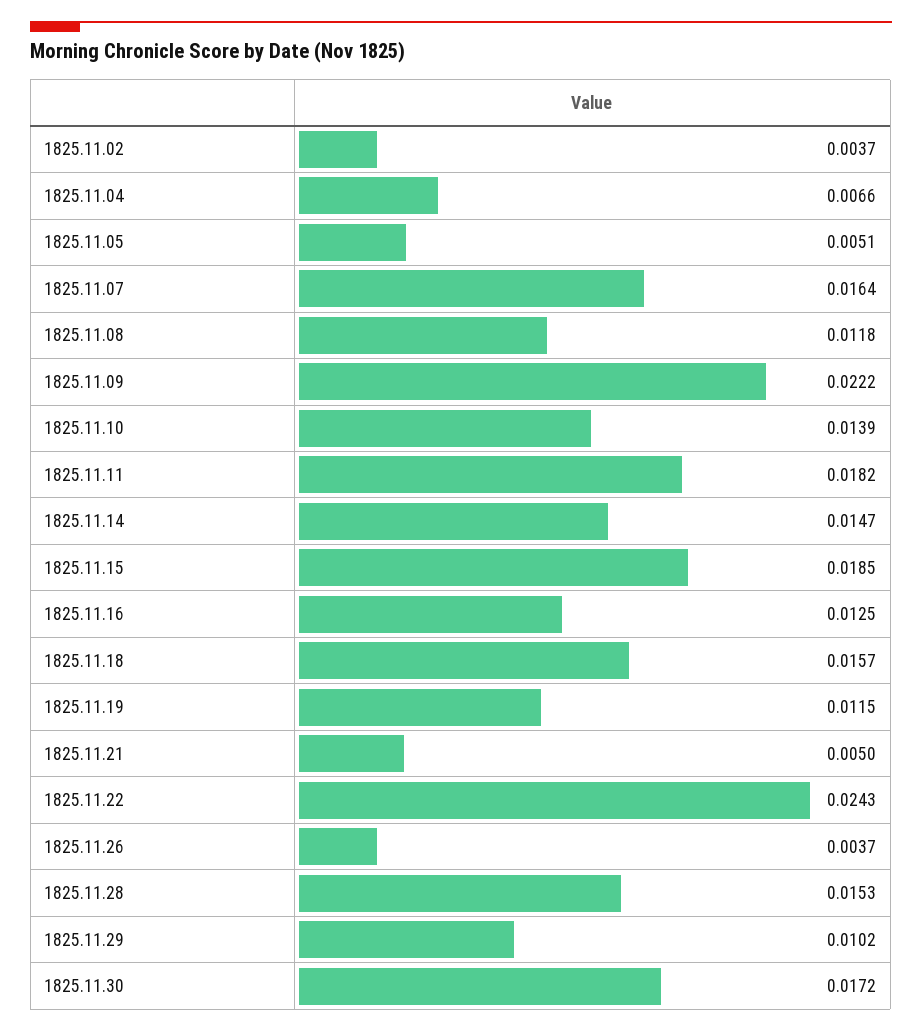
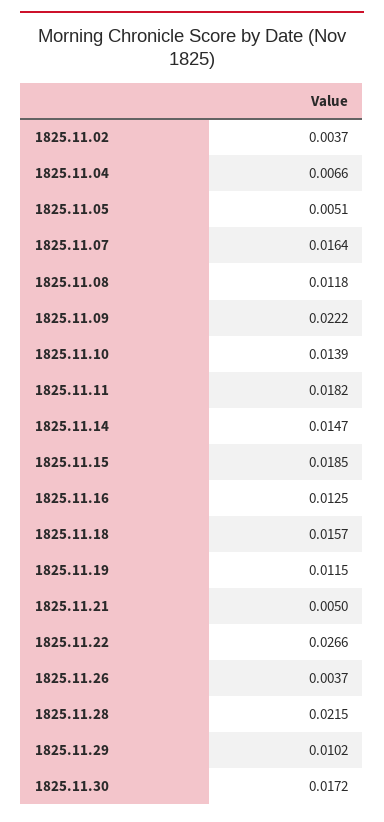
1825.11.22: 0.0243 -> 0.0266
1825.11.28: 0.0153 -> 0.0215

